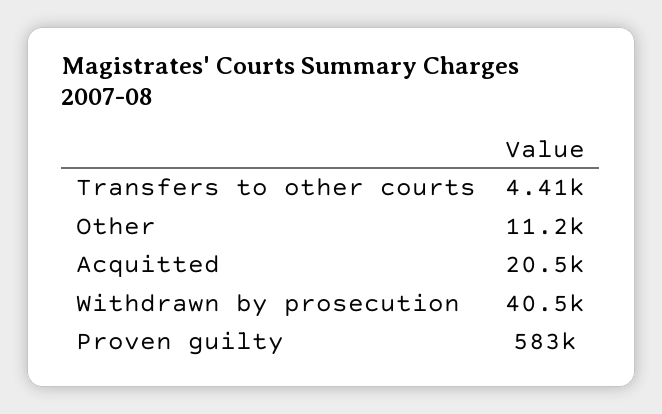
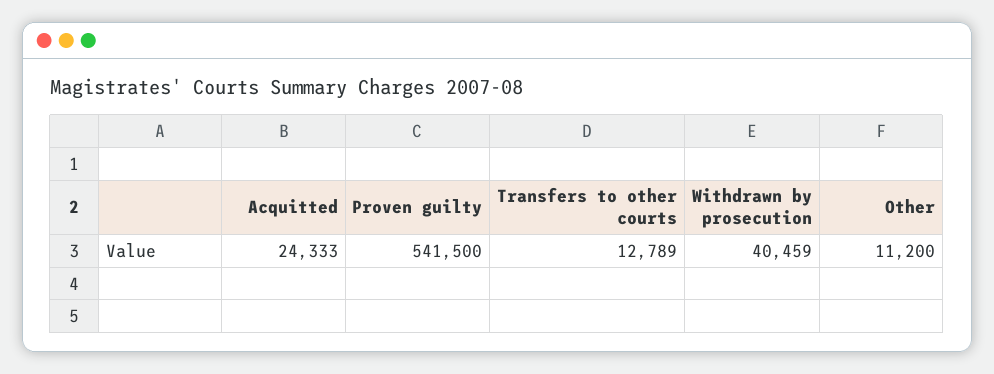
Transfers to other courts: 4410 -> 12789
Acquitted: 20500 -> 24333
Proven guilty: 583000 -> 541500

